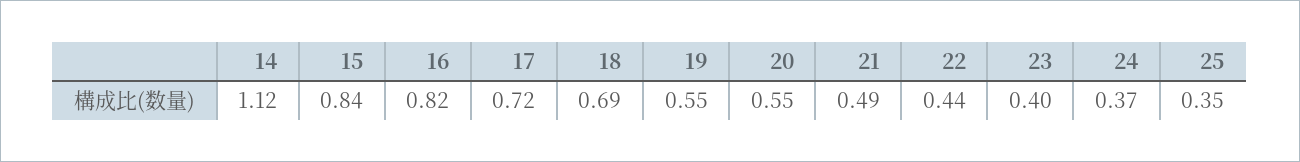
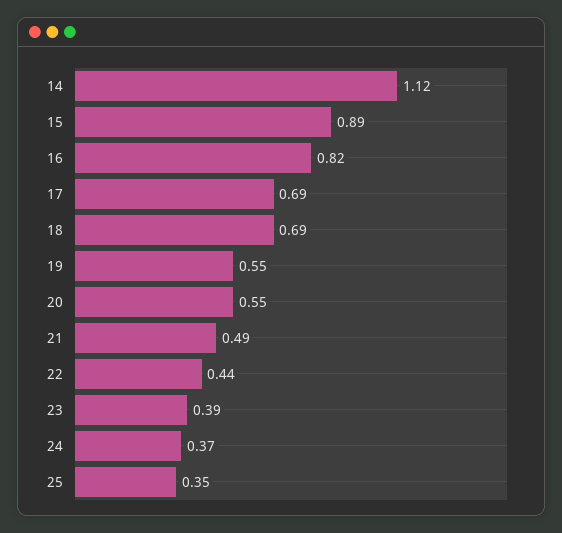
15: 0.84 -> 0.89
17: 0.72 -> 0.69
23: 0.4 -> 0.39

